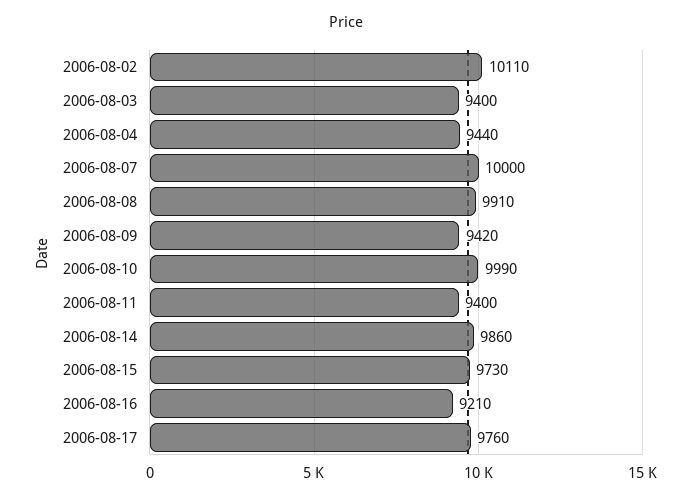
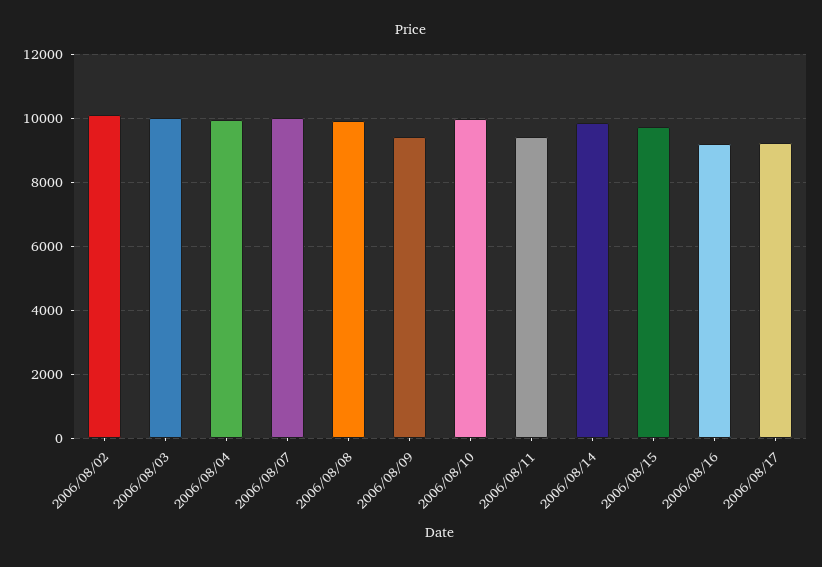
2006-08-03: 9400 -> 10000
2006-08-04: 9440 -> 10000
2006-08-17: 9760 -> 9200

